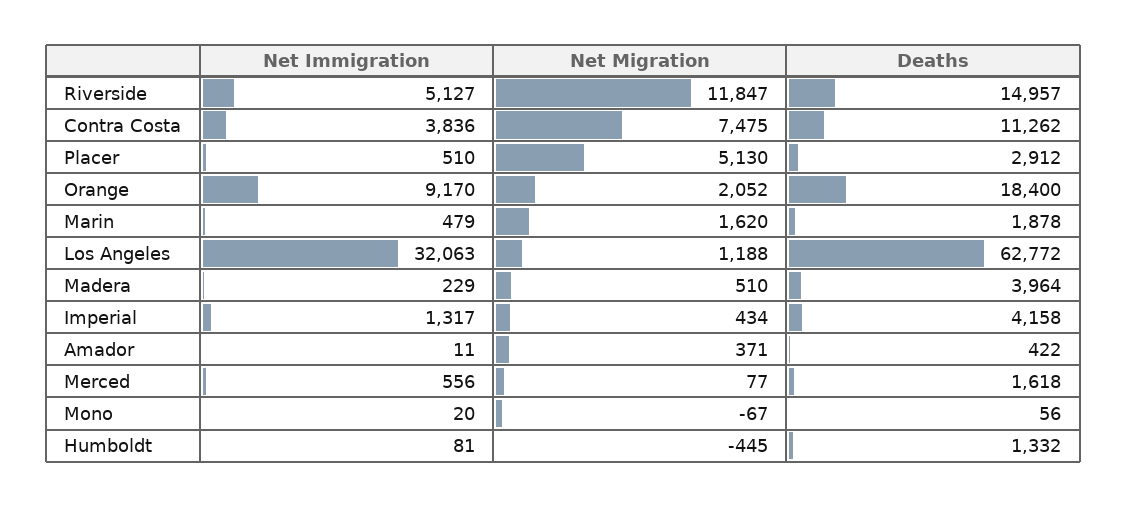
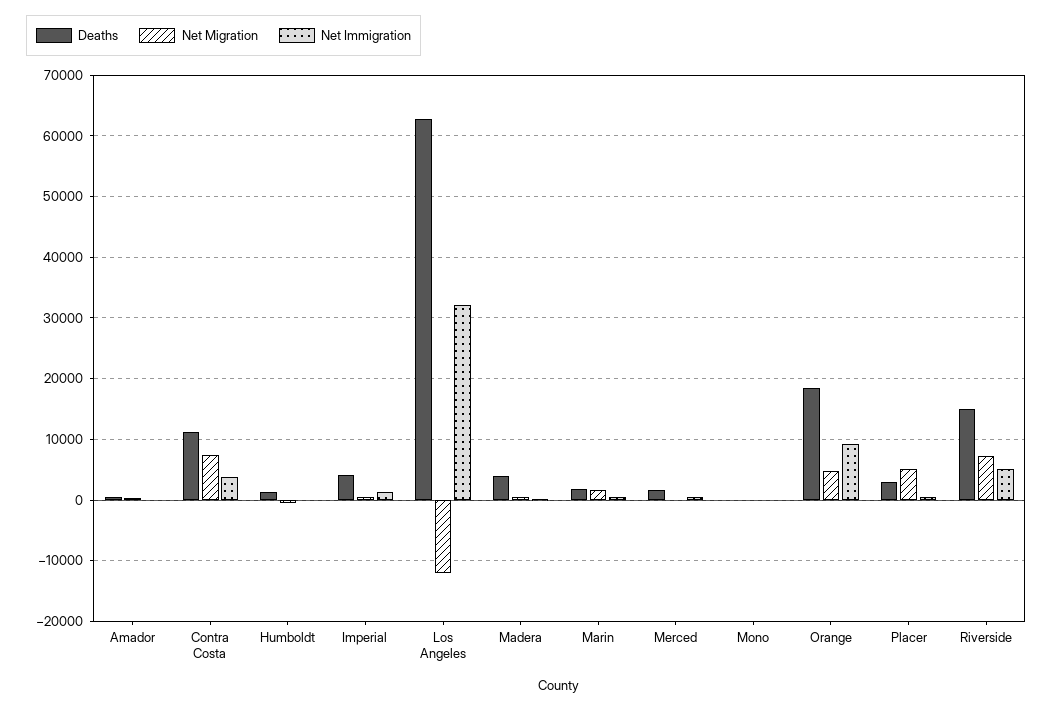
Net Migration, Riverside: 11847 -> 7000
Net Migration, Orange: 2052 -> 5000
Net Migration, Los Angeles: 1188 -> -12000

